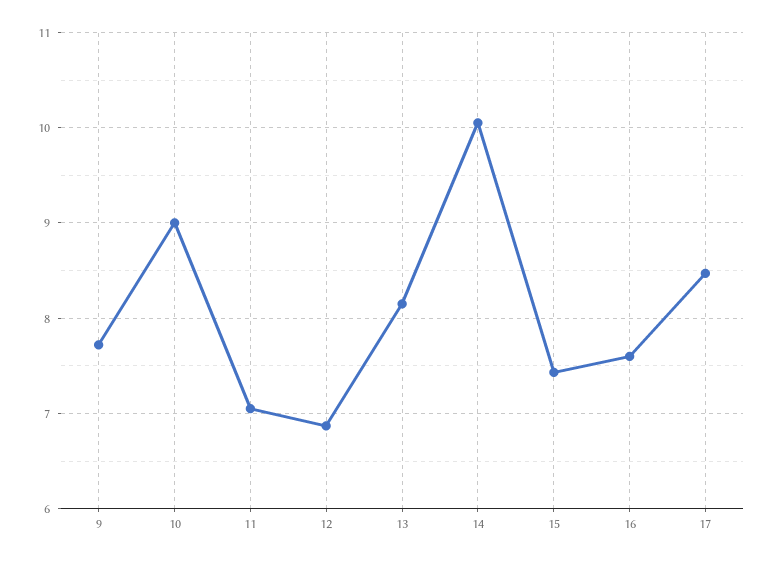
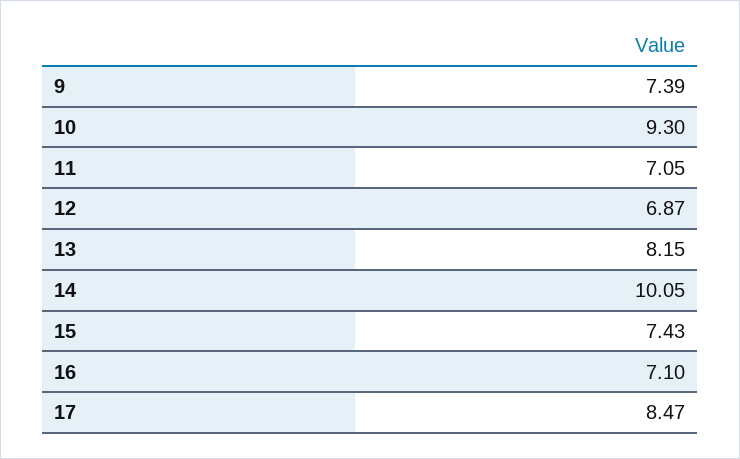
9: 7.7 -> 7.39
10: 9 -> 9.3
16: 7.6 -> 7.1

